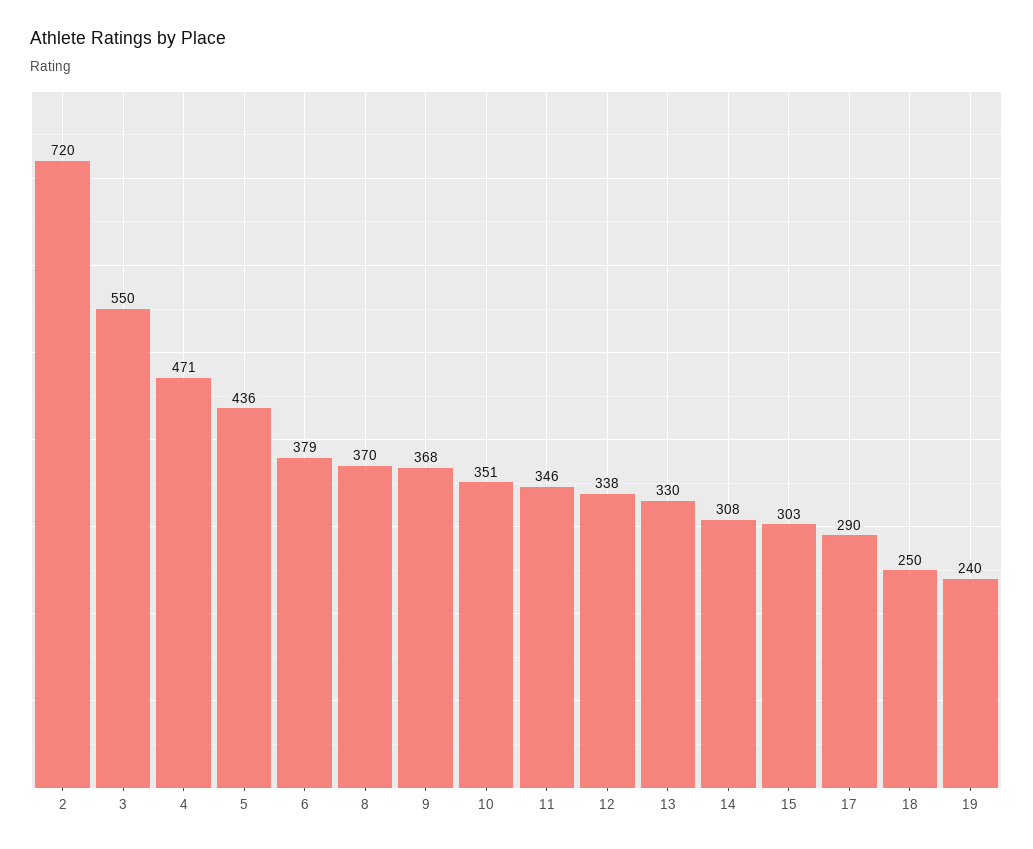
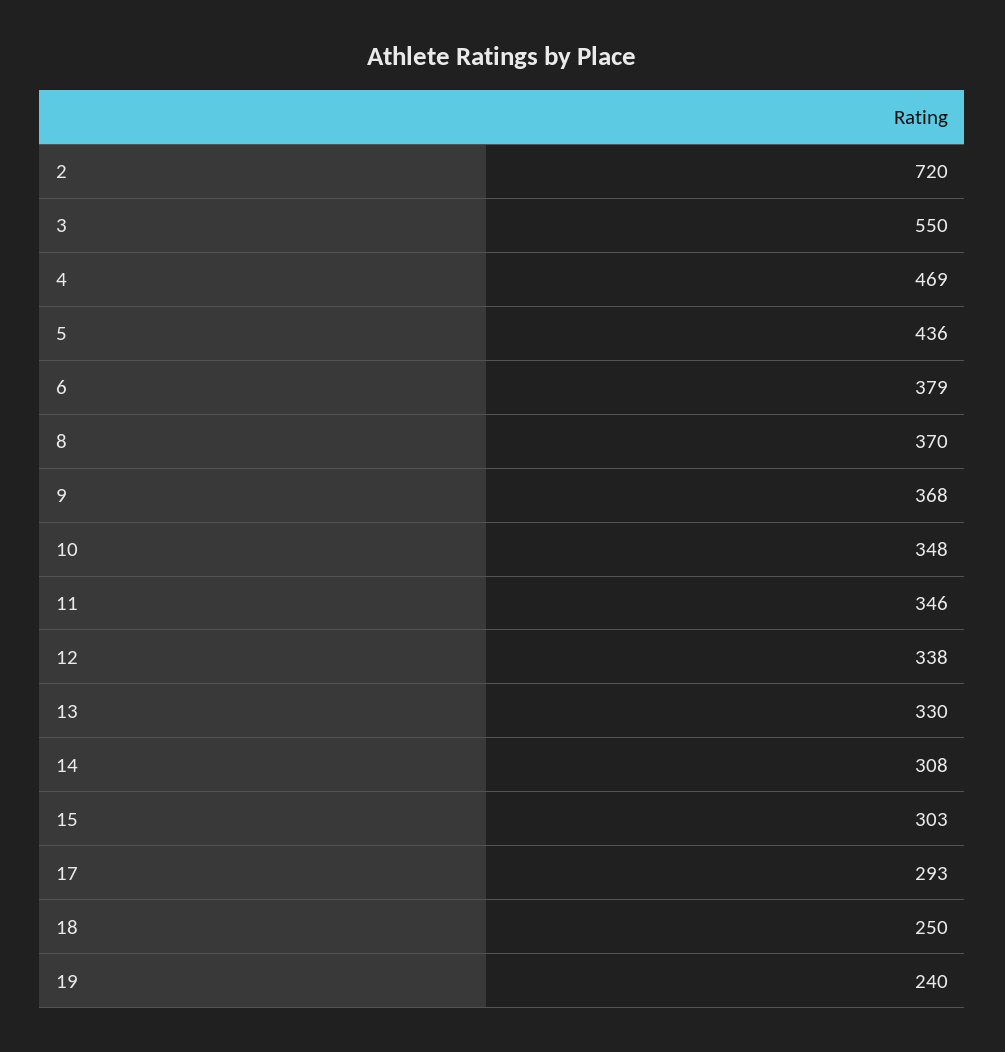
4: 471 -> 469
10: 351 -> 348
17: 290 -> 293

